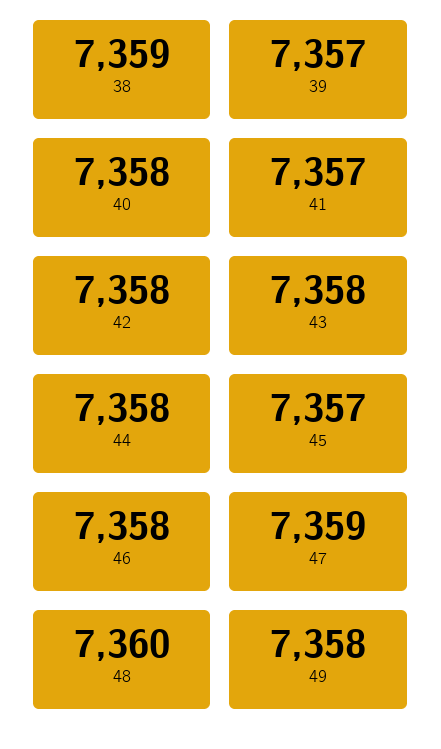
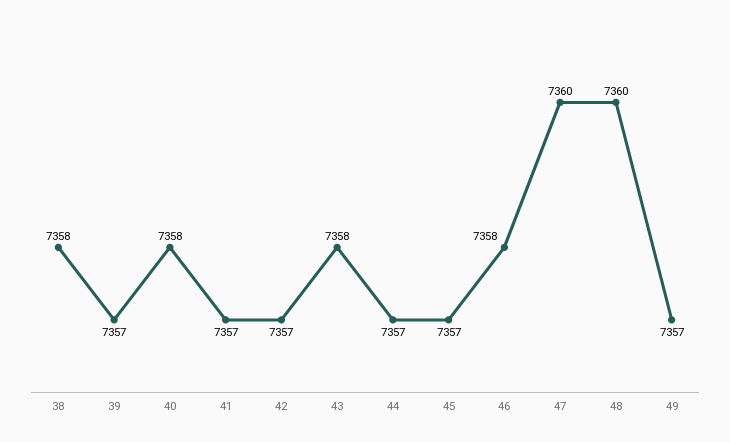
38: 7359 -> 7358
42: 7358 -> 7357
44: 7358 -> 7357
47: 7359 -> 7360
49: 7358 -> 7357

